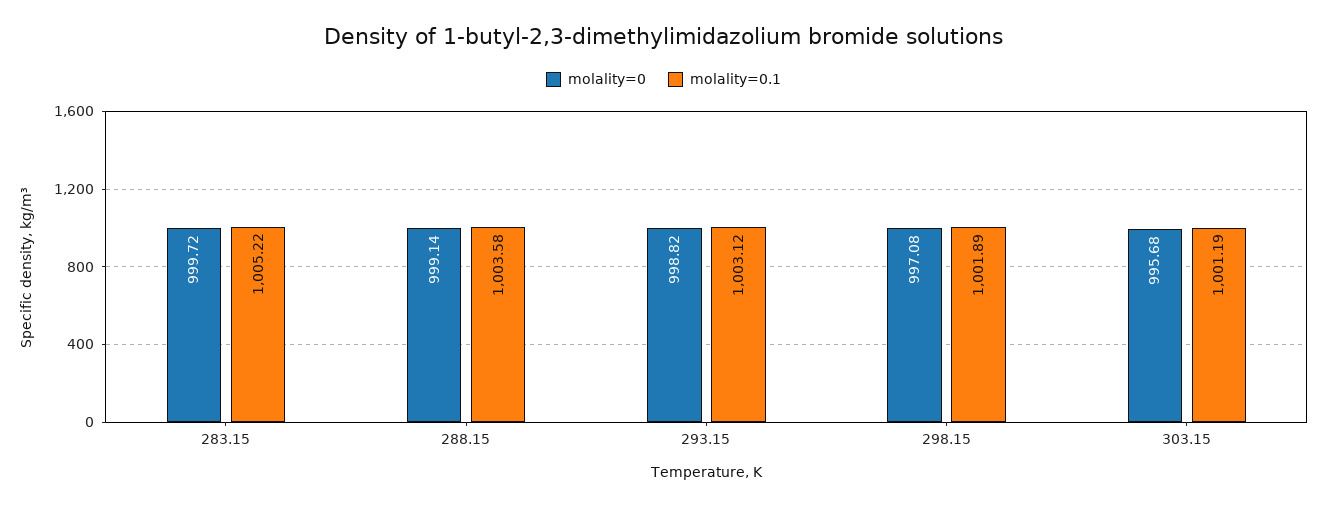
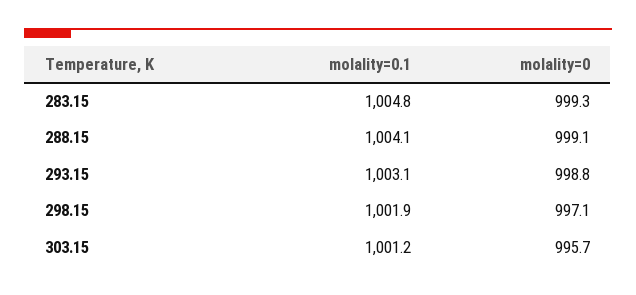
molality=0, 283.15: 999.72 -> 999.3
molality=0.1, 283.15: 1005.22 -> 1004.8
molality=0.1, 288.15: 1003.58 -> 1004.1

